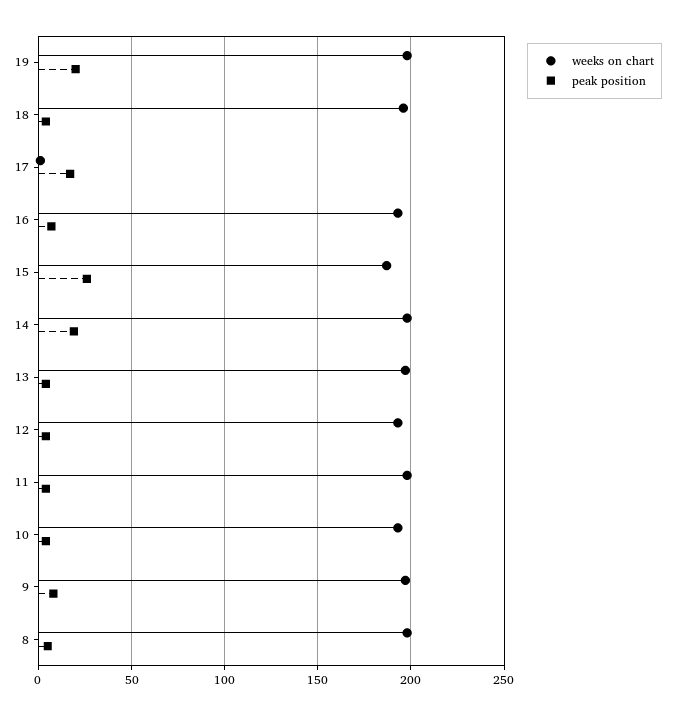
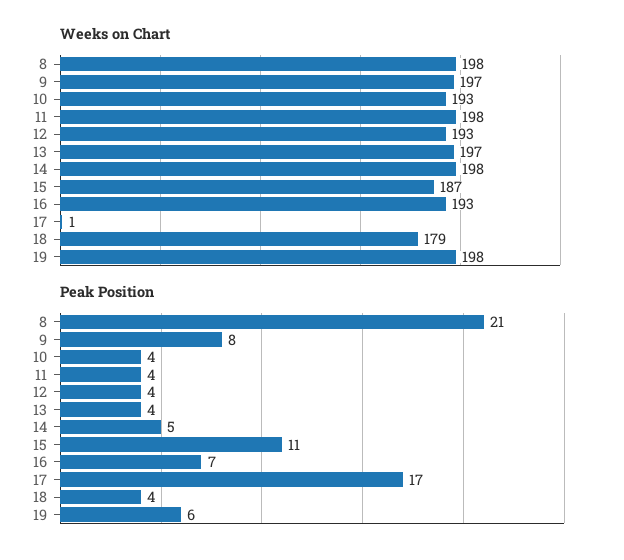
peak position, 19: 20 -> 6
weeks on chart, 18: 195 -> 179
peak position, 15: 25 -> 11
peak position, 14: 20 -> 5
peak position, 8: 5 -> 21

